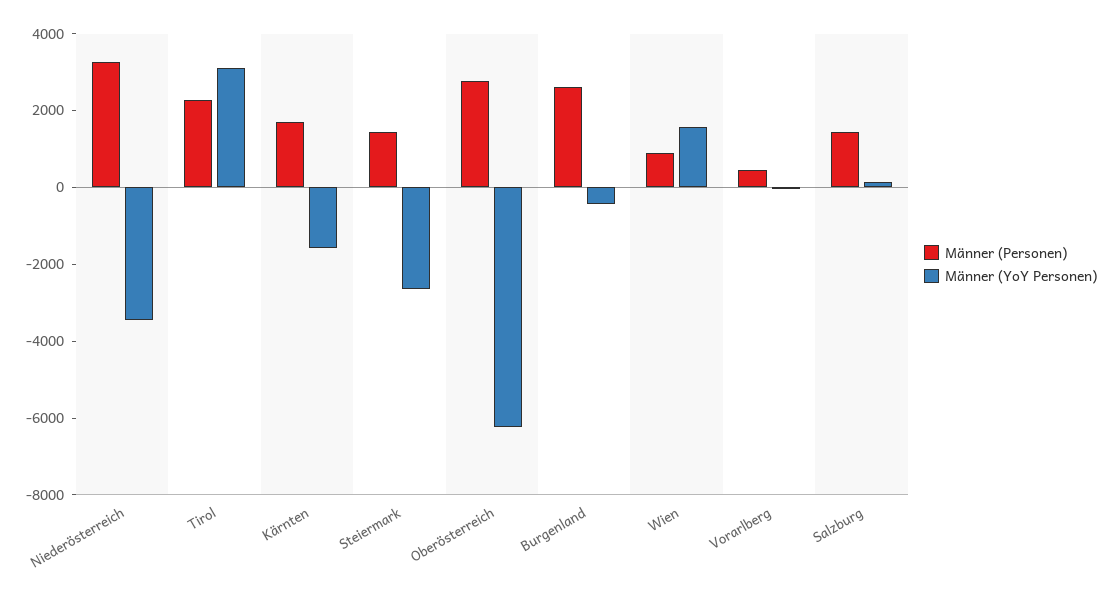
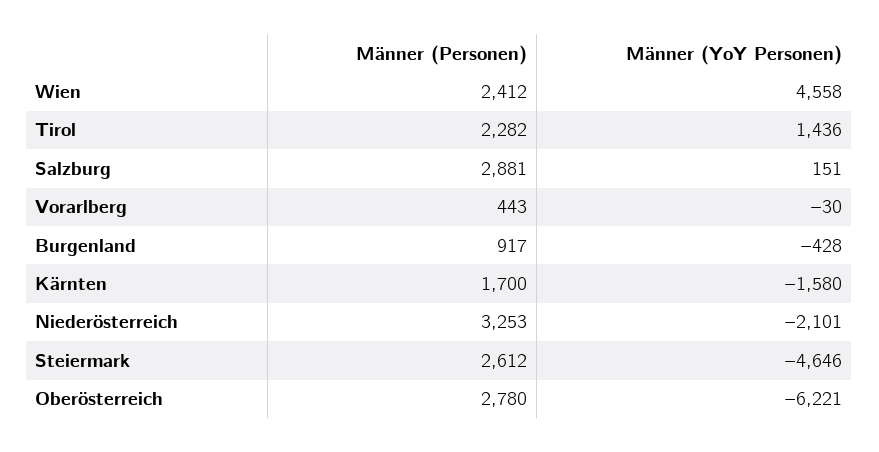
Männer (YoY Personen), Niederösterreich: -3500 -> -2101
Männer (YoY Personen), Tirol: 3000 -> 1436
Männer (Personen), Steiermark: 1500 -> 2612
Männer (YoY Personen), Steiermark: -2500 -> -4646
Männer (Personen), Burgenland: 2500 -> 917
Männer (Personen), Wien: 1000 -> 2412
Männer (YoY Personen), Wien: 1500 -> 4558
Männer (Personen), Salzburg: 1500 -> 2881

